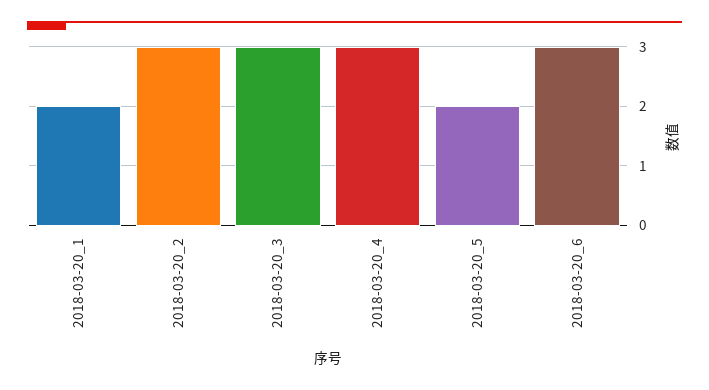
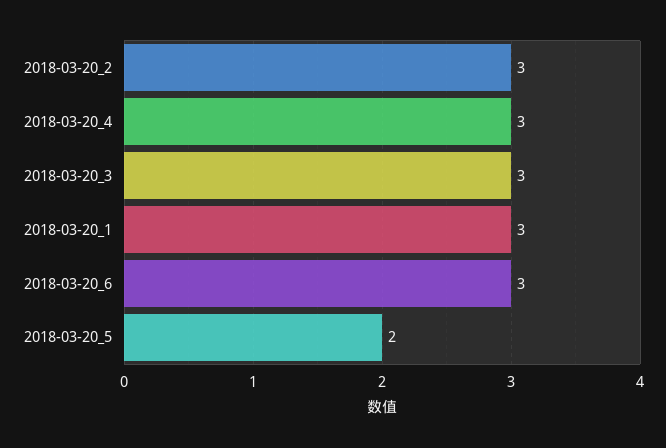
2018-03-20_1: 2 -> 3

